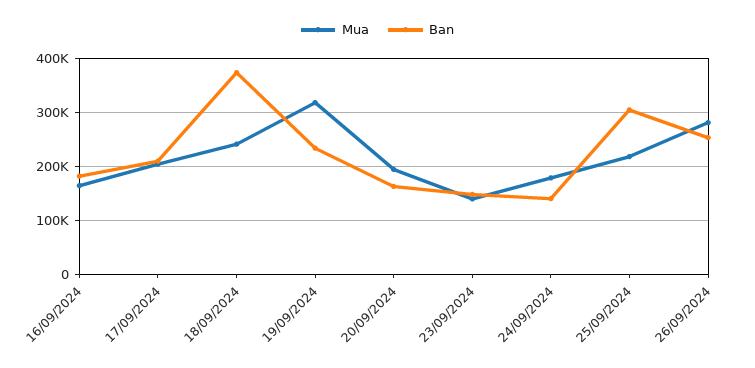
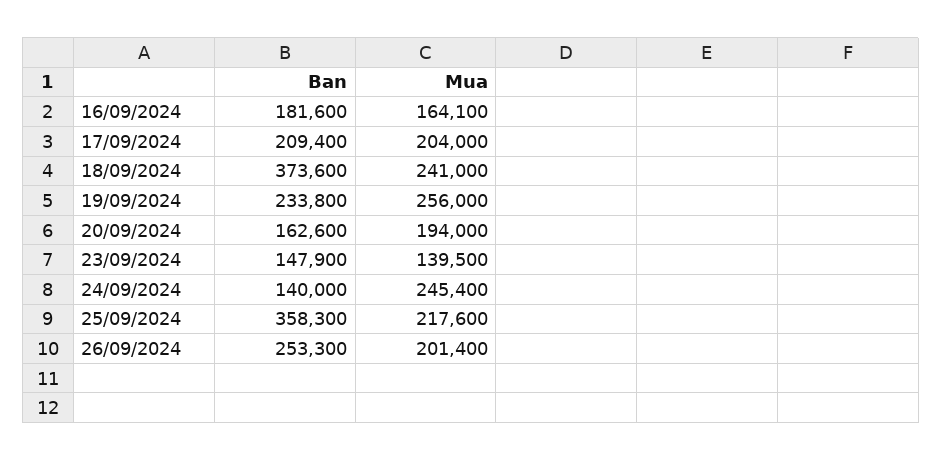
Mua, 19/09/2024: 320000 -> 256000
Mua, 24/09/2024: 180000 -> 245400
Ban, 25/09/2024: 300000 -> 358300
Mua, 26/09/2024: 280000 -> 201400

